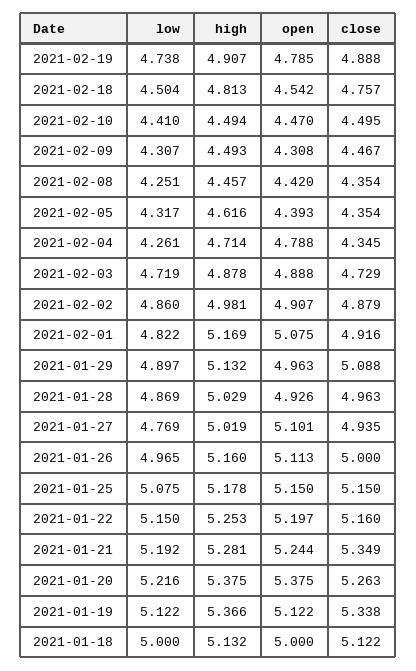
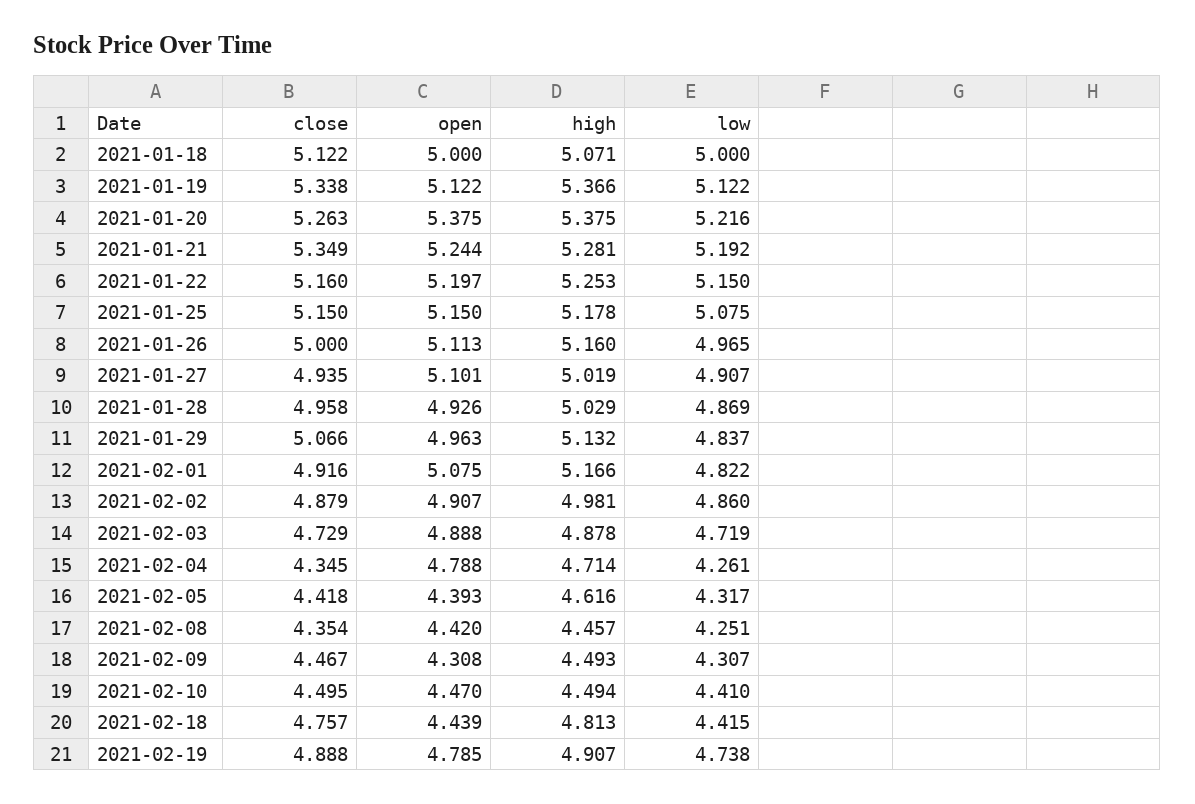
low, 2021-02-18: 4.504 -> 4.415
open, 2021-02-18: 4.542 -> 4.439
close, 2021-02-05: 4.354 -> 4.418
high, 2021-02-01: 5.169 -> 5.166
low, 2021-01-29: 4.897 -> 4.837
close, 2021-01-29: 5.088 -> 5.066
close, 2021-01-28: 4.963 -> 4.958
low, 2021-01-27: 4.769 -> 4.907
high, 2021-01-18: 5.132 -> 5.071

